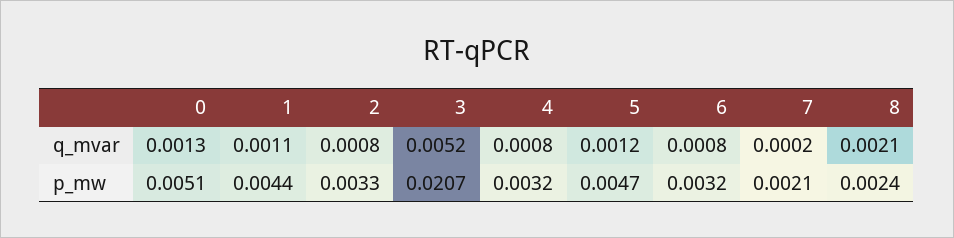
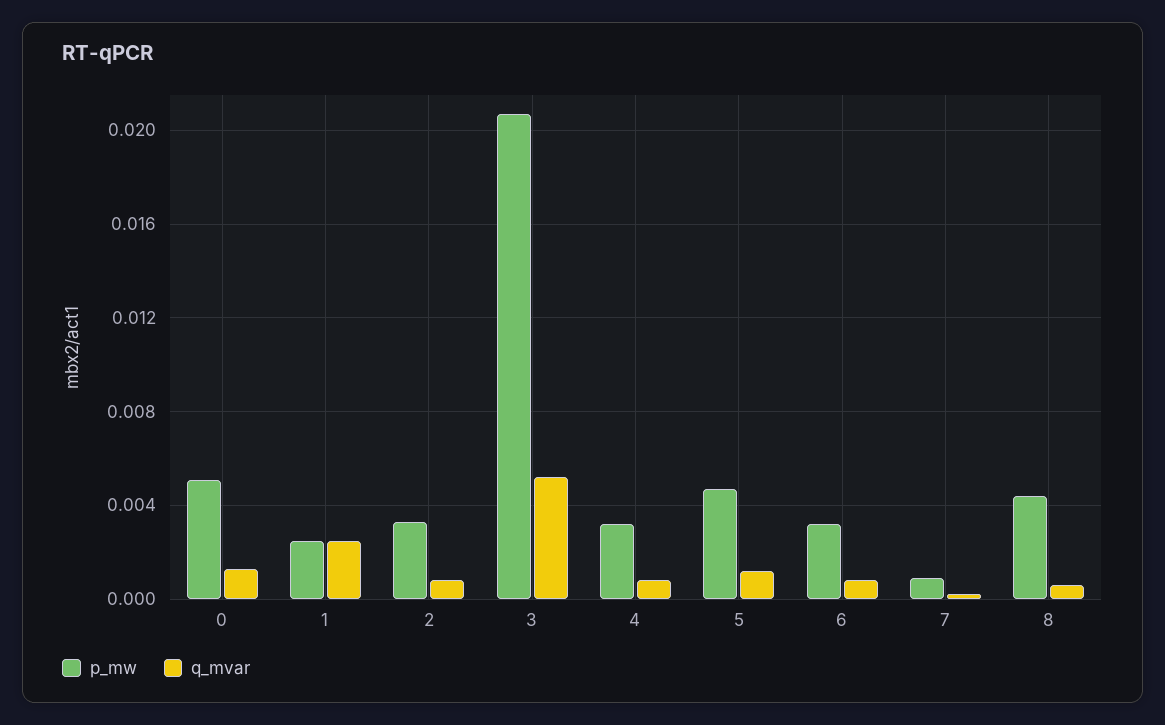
q_mvar, 1: 0.0011 -> 0.0025
q_mvar, 8: 0.0021 -> 0.0005
p_mw, 1: 0.0044 -> 0.0025
p_mw, 7: 0.0021 -> 0.001
p_mw, 8: 0.0024 -> 0.0045

